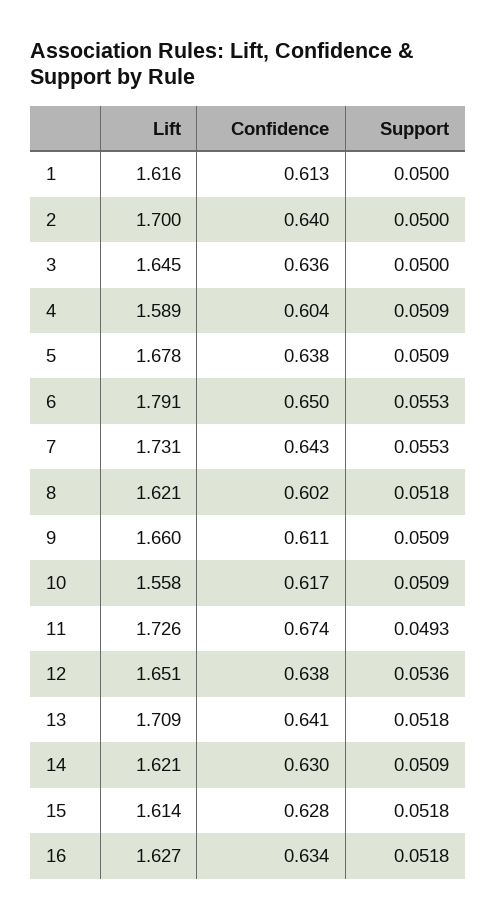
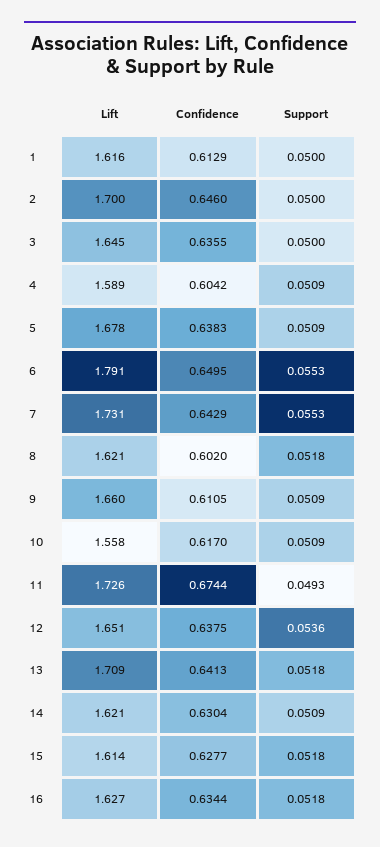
Confidence, 2: 0.64 -> 0.646

